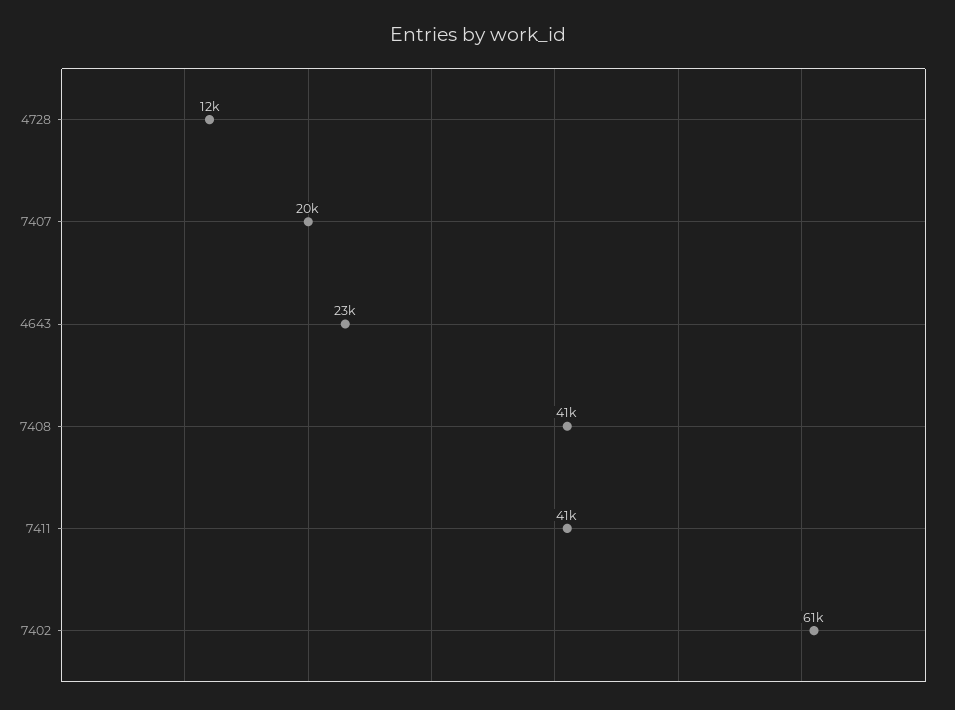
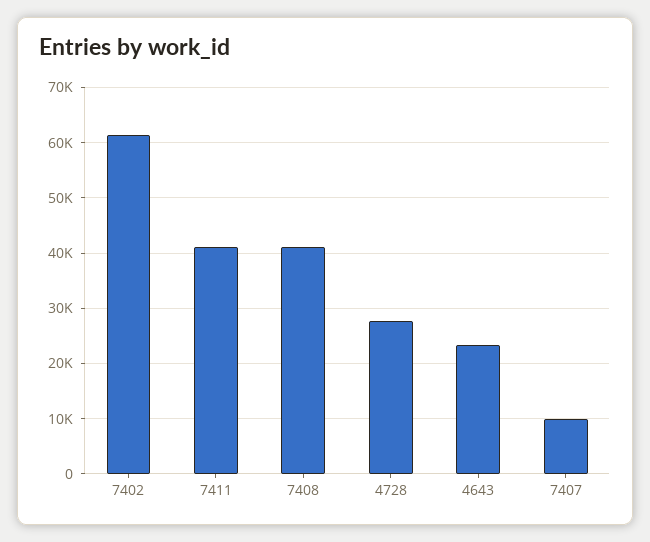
4728: 12000 -> 28000
7407: 20000 -> 10000

